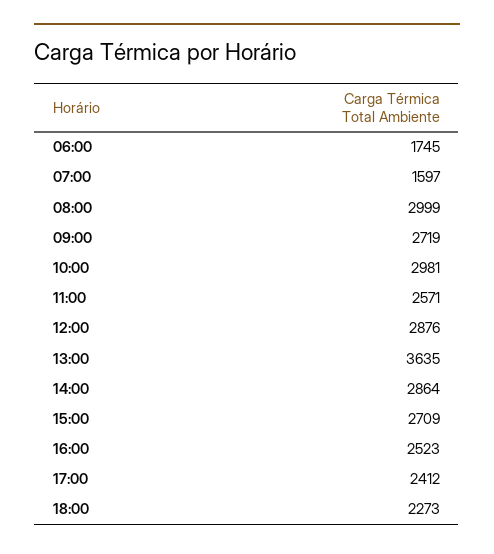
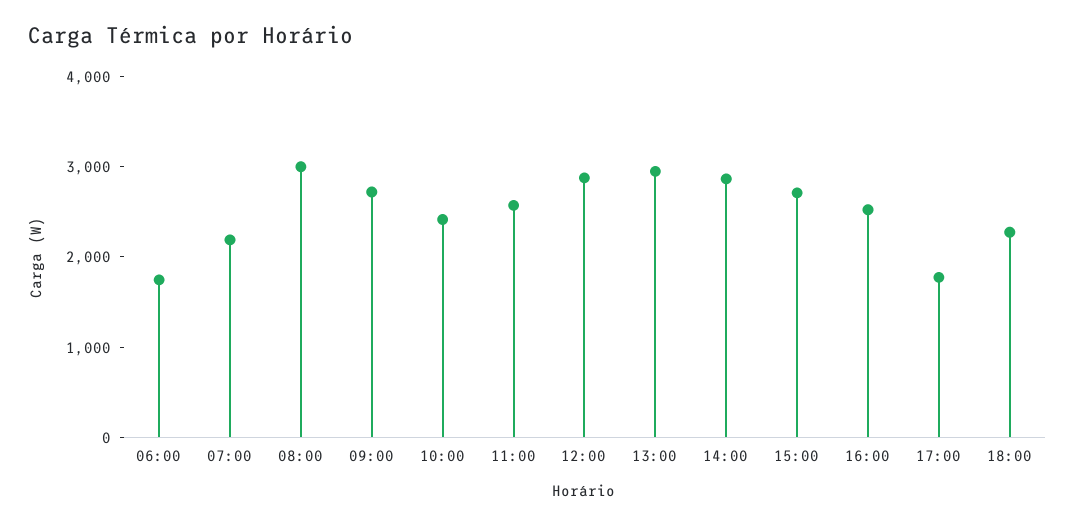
07:00: 1597 -> 2200
10:00: 2981 -> 2400
13:00: 3635 -> 3000
17:00: 2412 -> 1800

